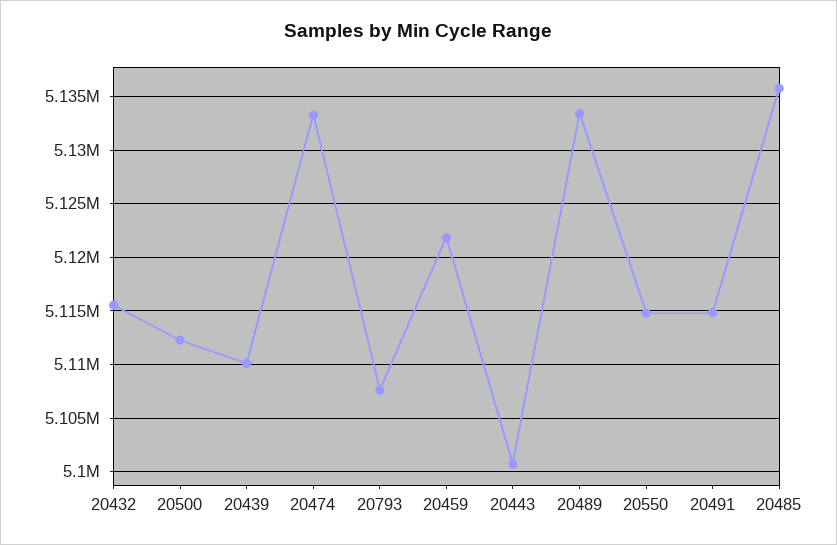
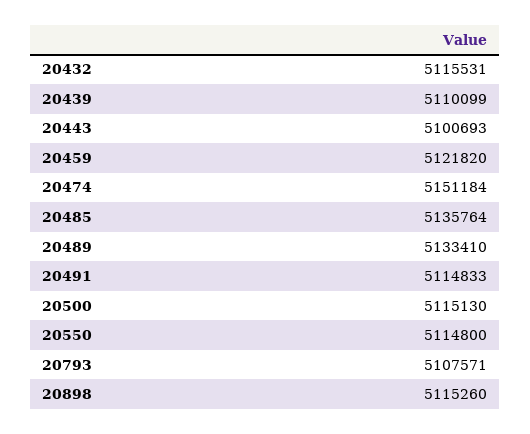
20500: 5112000 -> 5115130
20474: 5133000 -> 5151184
20898: none -> 5115260

